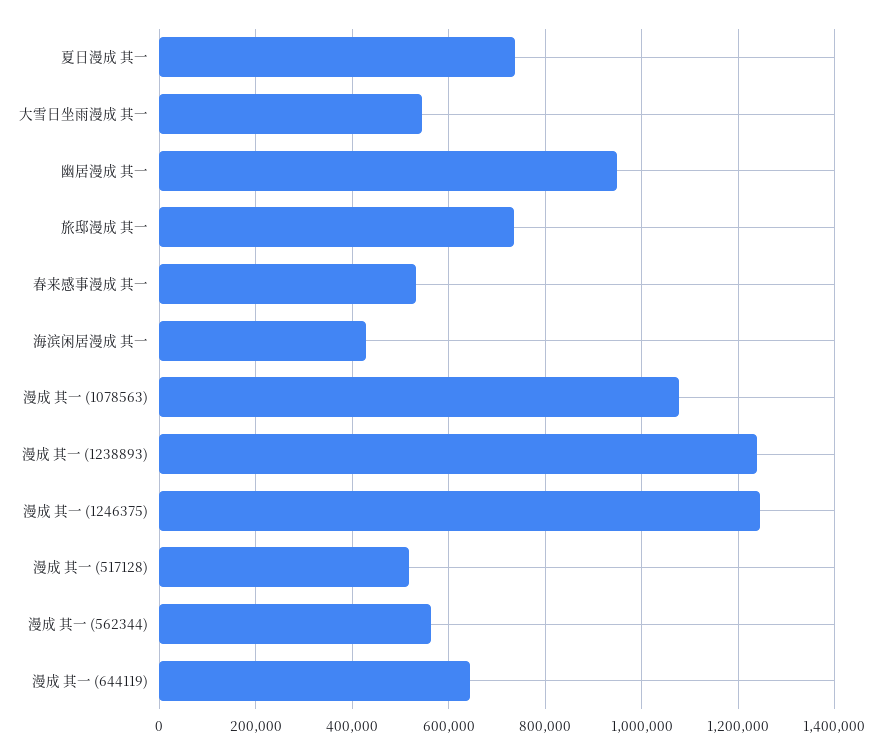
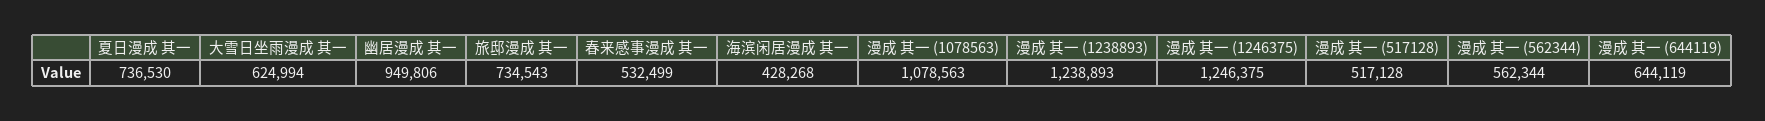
大雪日坐雨漫成 其一: 540000 -> 624994

